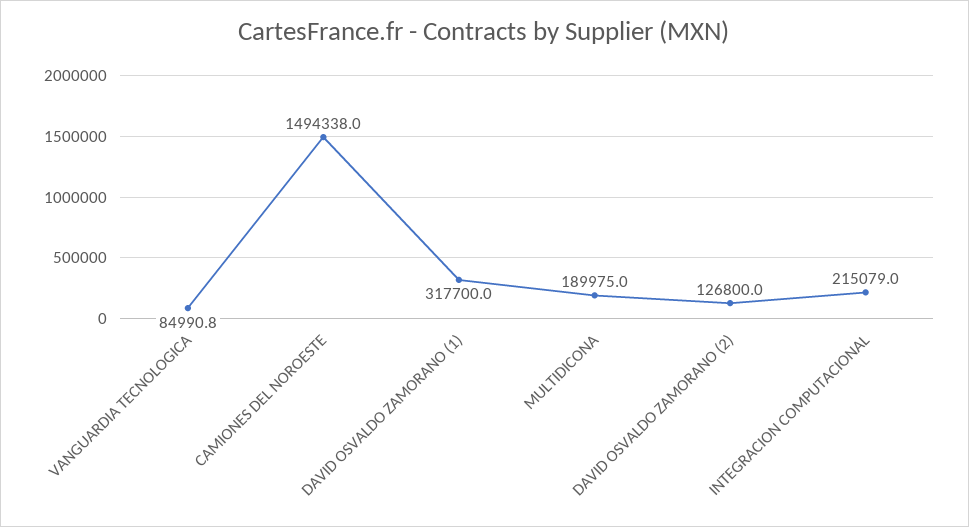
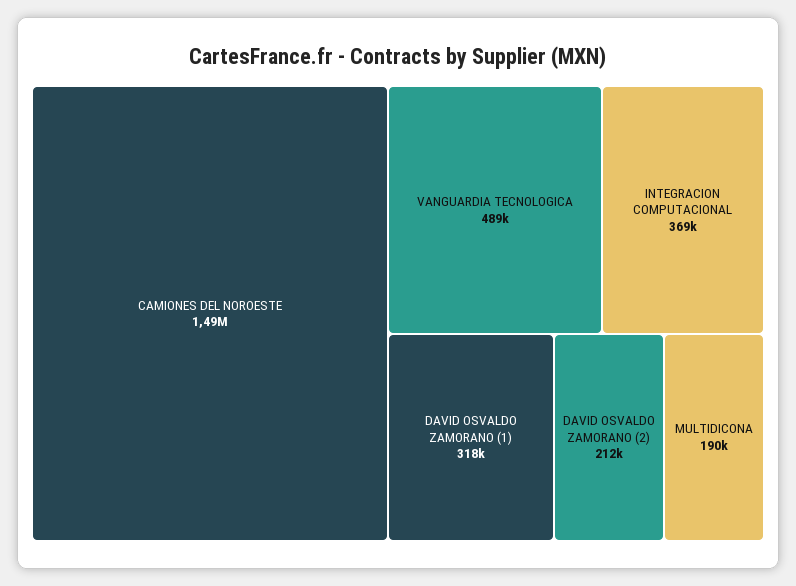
VANGUARDIA TECNOLOGICA: 84990.8 -> 489000
DAVID OSVALDO ZAMORANO (2): 126800 -> 212000
INTEGRACION COMPUTACIONAL: 215079 -> 369000

